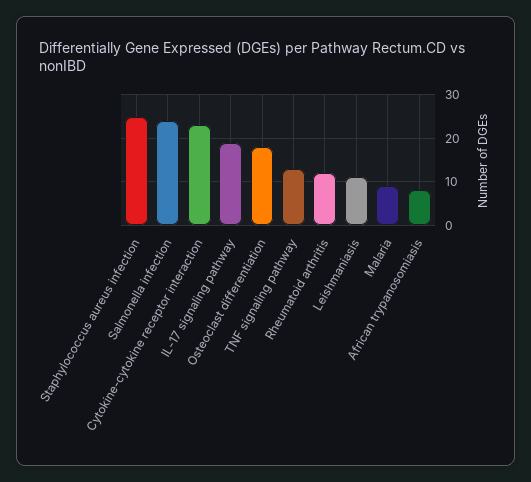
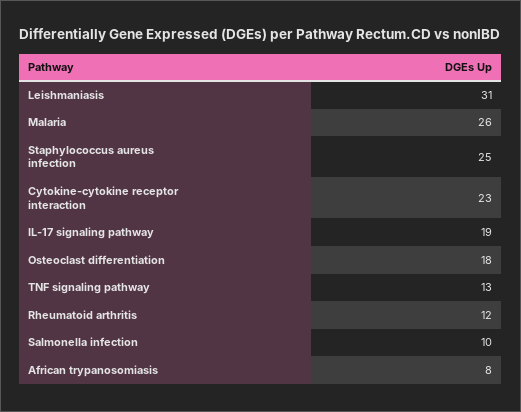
Salmonella infection: 25 -> 10
Leishmaniasis: 10 -> 31
Malaria: 10 -> 26

